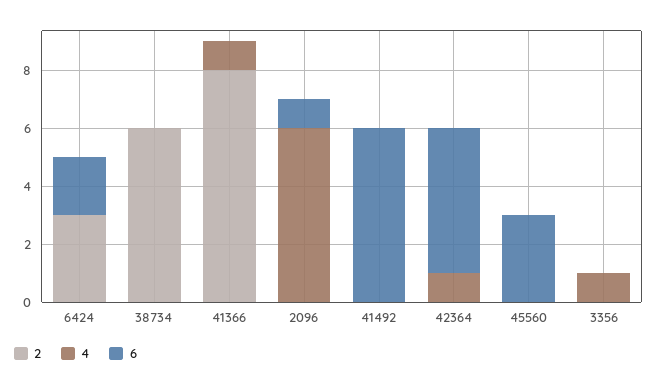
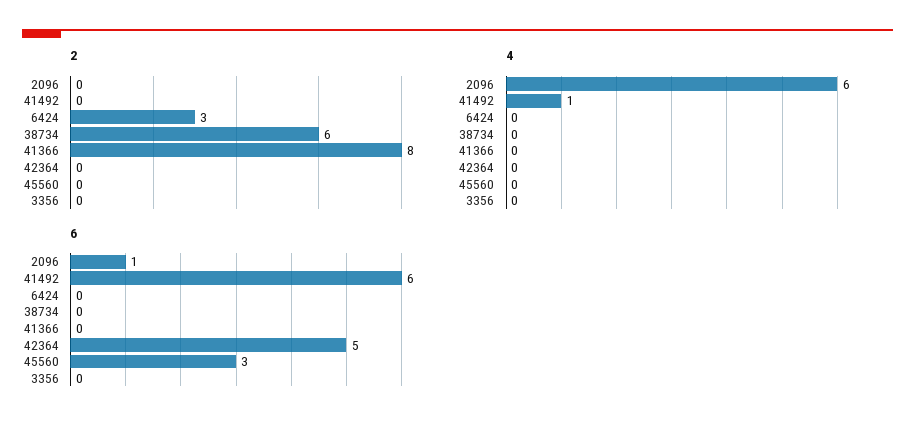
6, 6424: 2 -> 0
4, 41366: 1 -> 0
4, 41492: 0 -> 1
4, 42364: 1 -> 0
4, 3356: 1 -> 0

